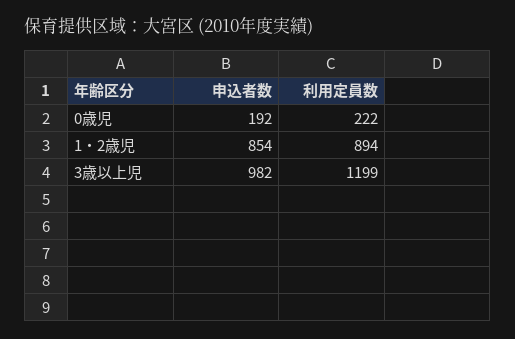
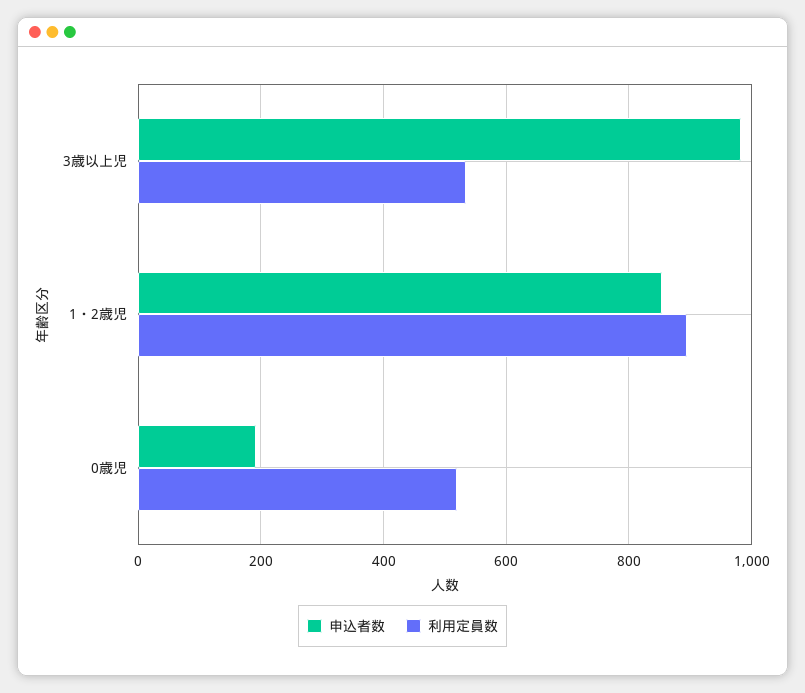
利用定員数, 0歳児: 222 -> 520
利用定員数, 3歳以上児: 1199 -> 540

